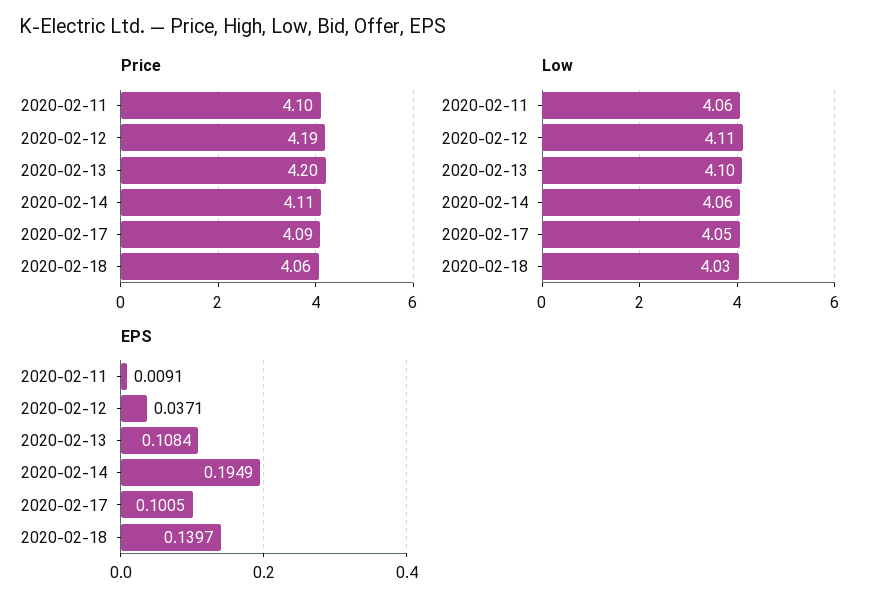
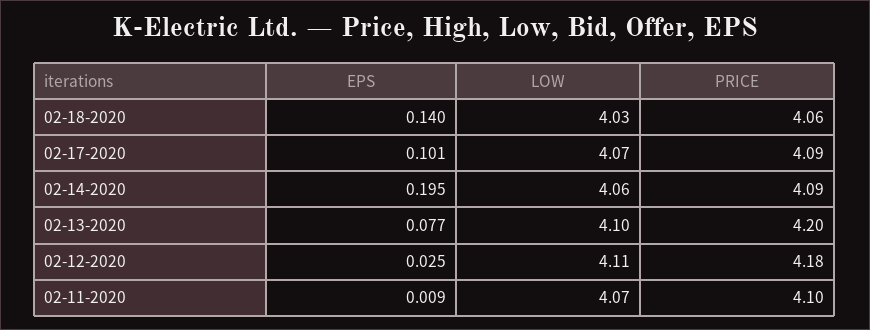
Price, 2020-02-12: 4.19 -> 4.18
Price, 2020-02-14: 4.11 -> 4.09
Low, 2020-02-11: 4.06 -> 4.07
Low, 2020-02-17: 4.05 -> 4.07
EPS, 2020-02-12: 0.0371 -> 0.025
EPS, 2020-02-13: 0.1084 -> 0.077

